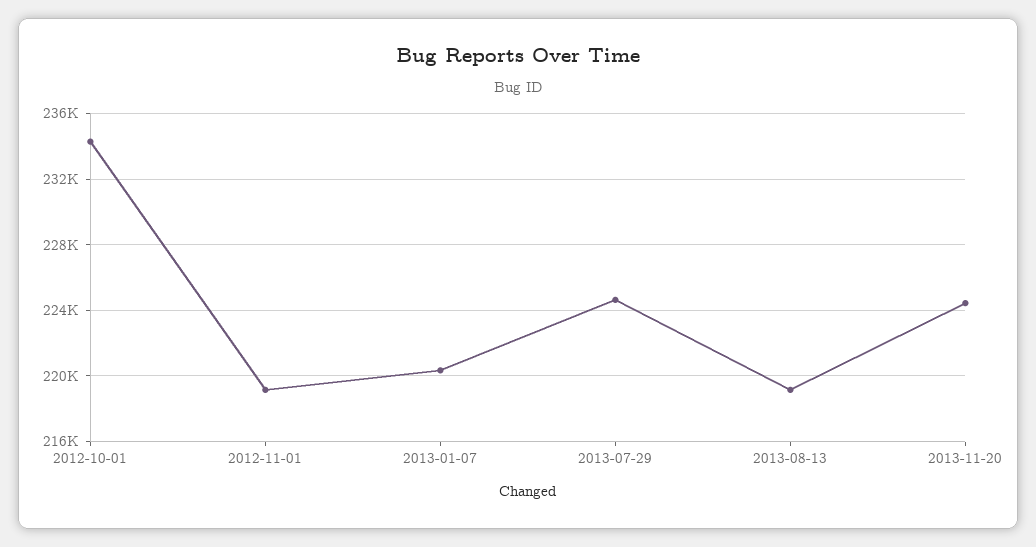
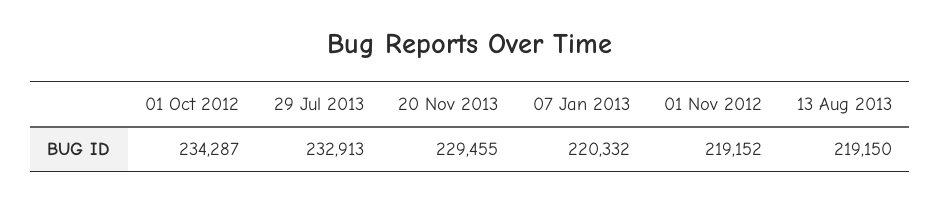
2013-07-29: 224500 -> 232913
2013-11-20: 224500 -> 229455

